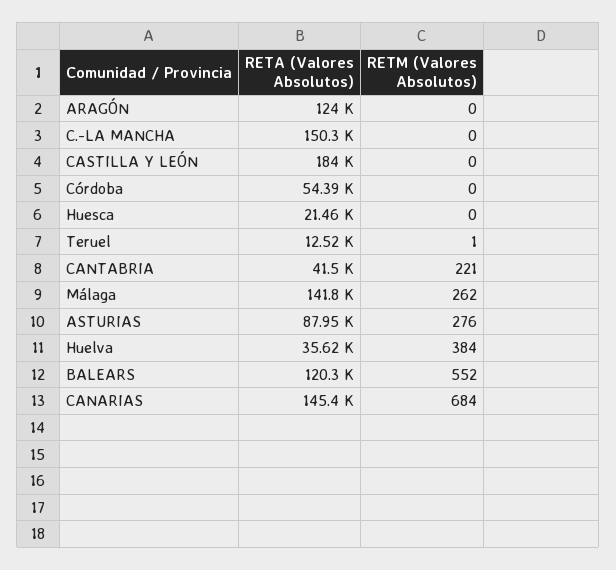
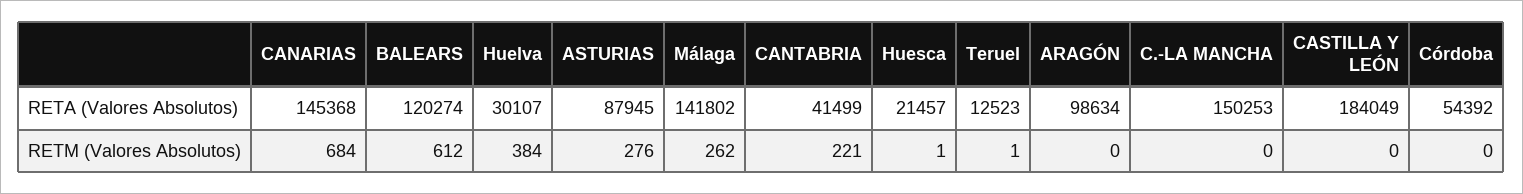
RETA (Valores Absolutos), ARAGÓN: 124000 -> 98634
RETM (Valores Absolutos), Huesca: 0 -> 1
RETA (Valores Absolutos), Huelva: 35620 -> 30107
RETM (Valores Absolutos), BALEARS: 552 -> 612

